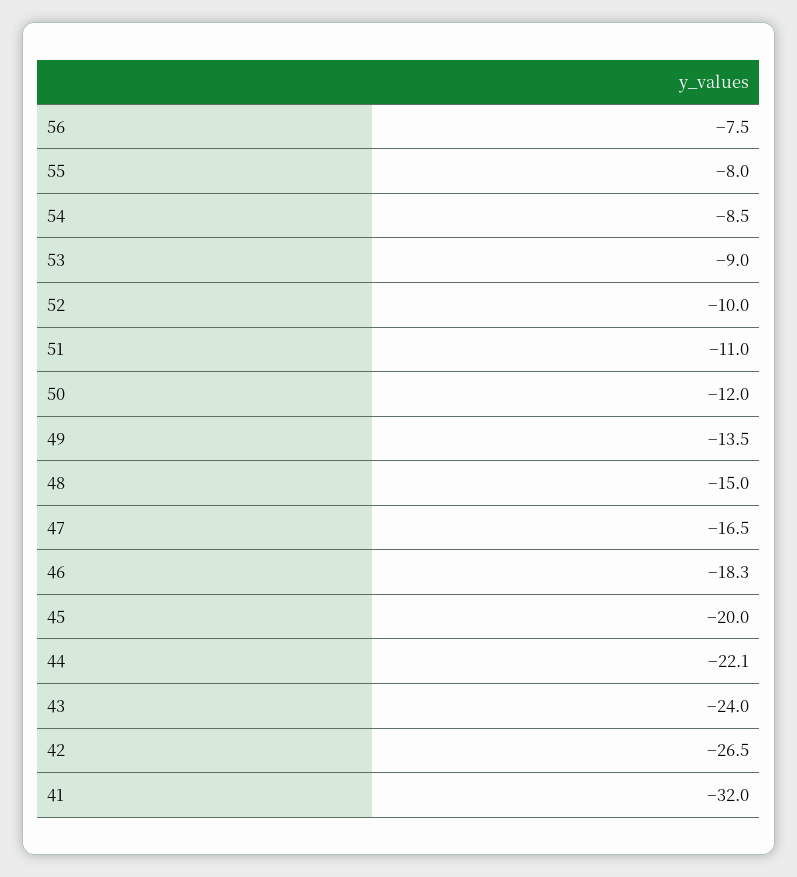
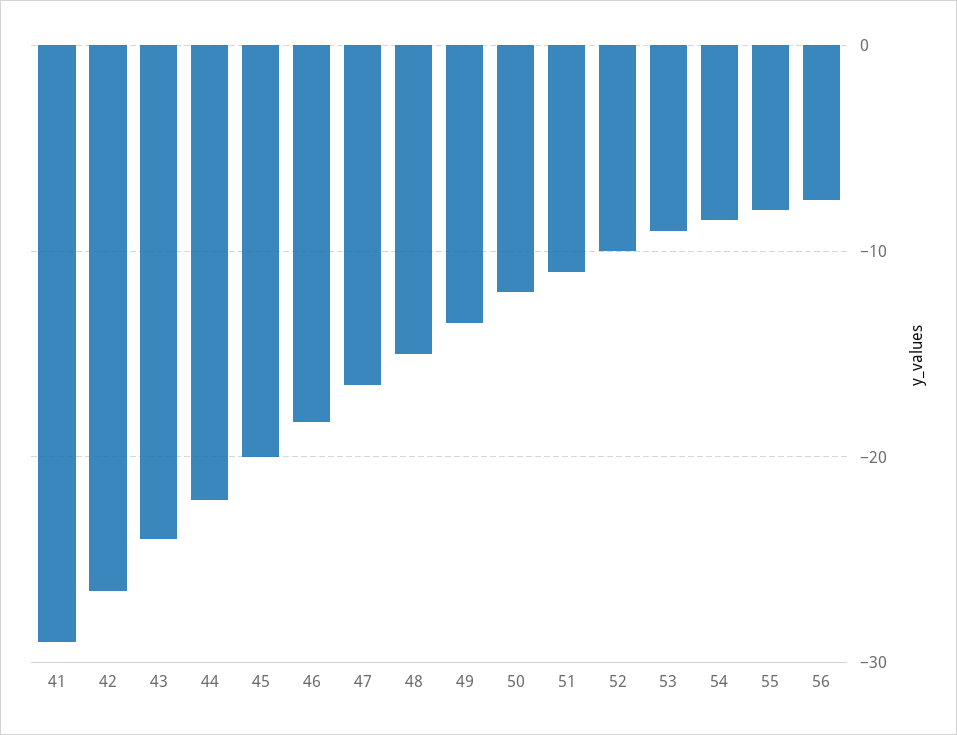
41: -32 -> -29

